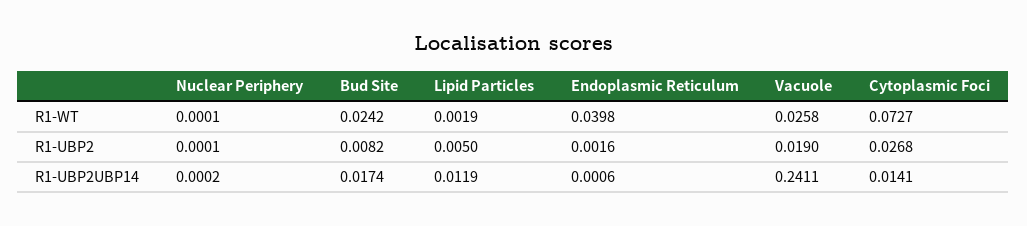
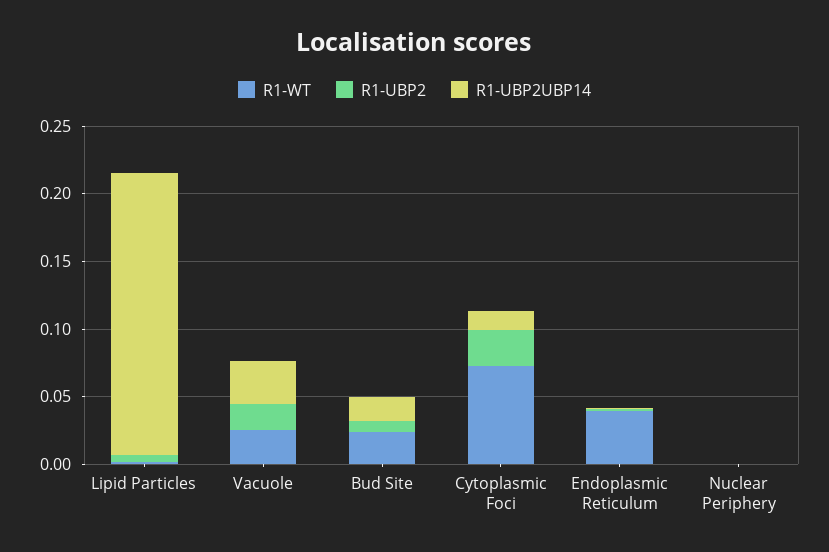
R1-UBP2UBP14, Lipid Particles: 0.0119 -> 0.21
R1-UBP2UBP14, Vacuole: 0.2411 -> 0.03

